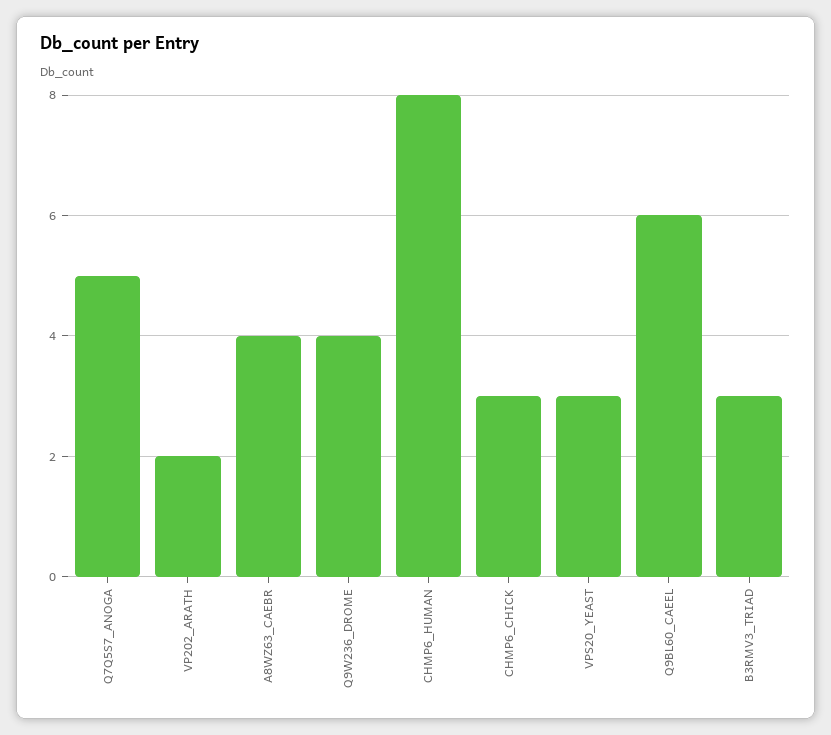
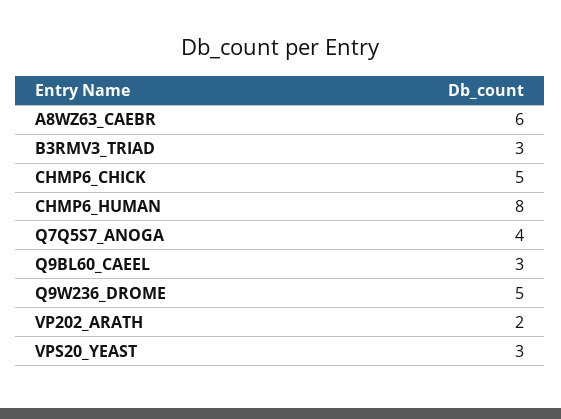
Q7Q5S7_ANOGA: 5 -> 4
A8WZ63_CAEBR: 4 -> 6
Q9W236_DROME: 4 -> 5
CHMP6_CHICK: 3 -> 5
Q9BL60_CAEEL: 6 -> 3

